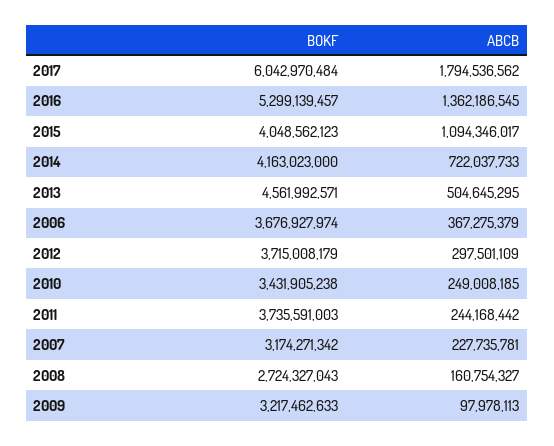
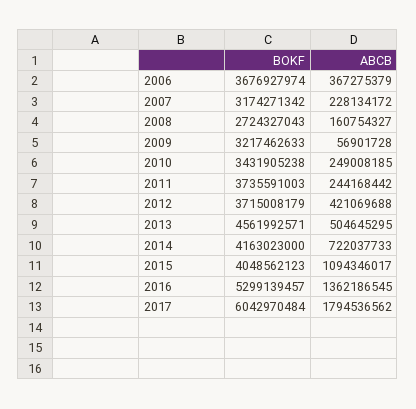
ABCB, 2012: 297501109 -> 421069688
ABCB, 2007: 227735781 -> 228134172
ABCB, 2009: 97978113 -> 56901728

